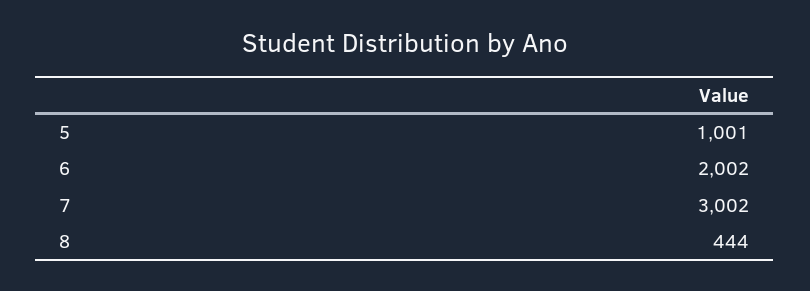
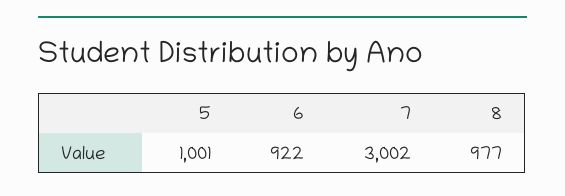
6: 2002 -> 922
8: 444 -> 977

